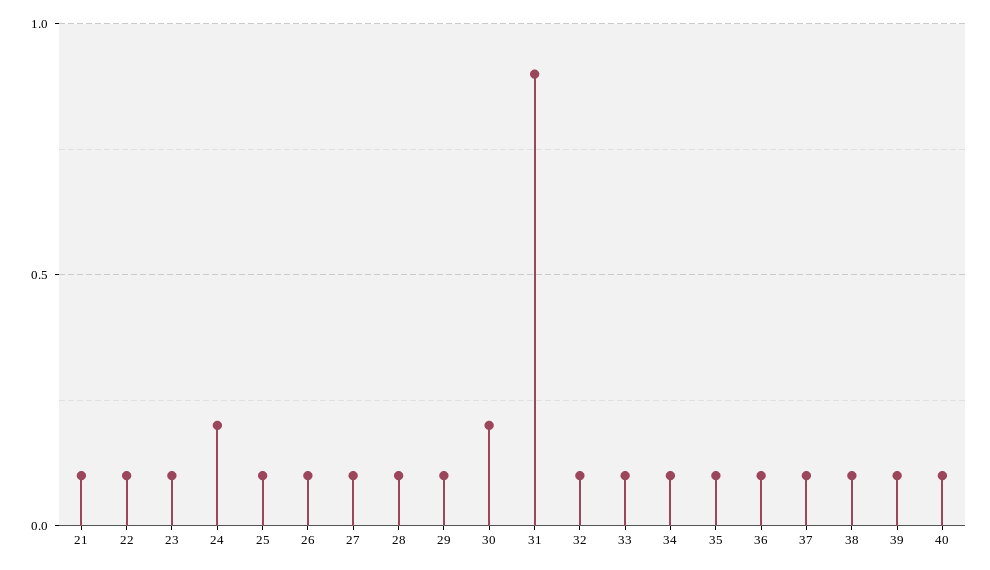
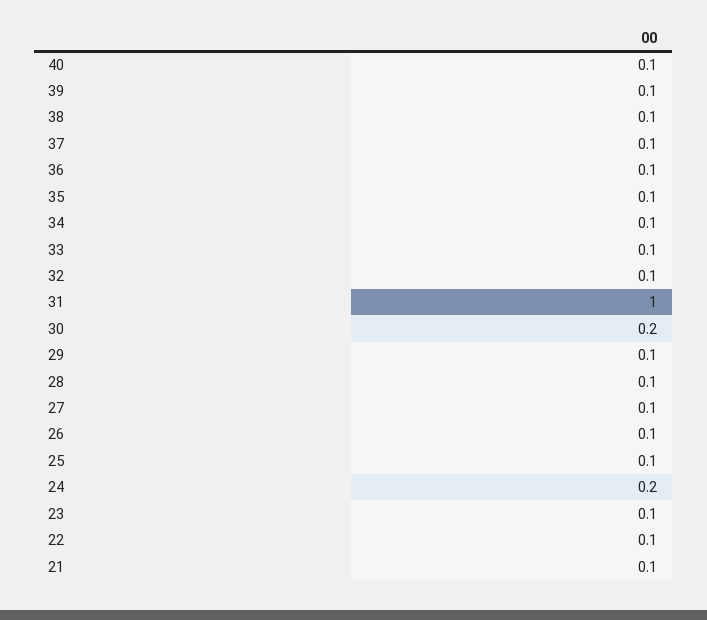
31: 0.9 -> 1

